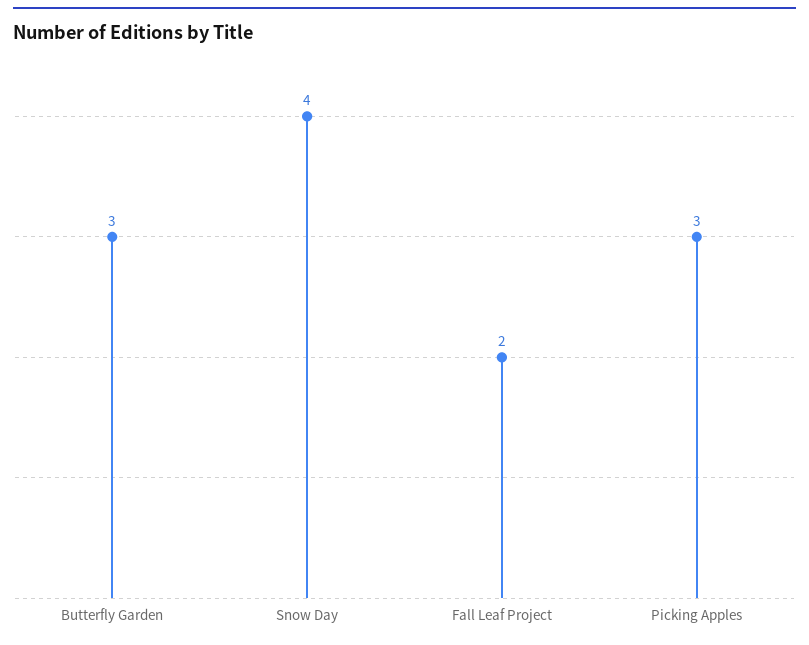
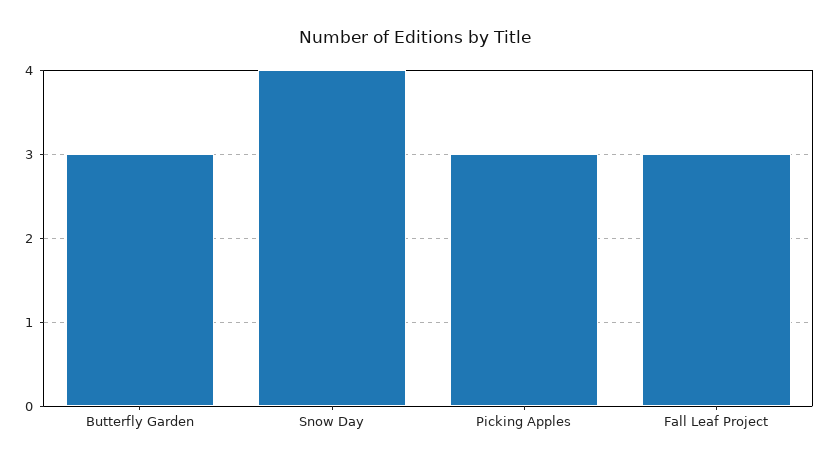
Fall Leaf Project: 2 -> 3

